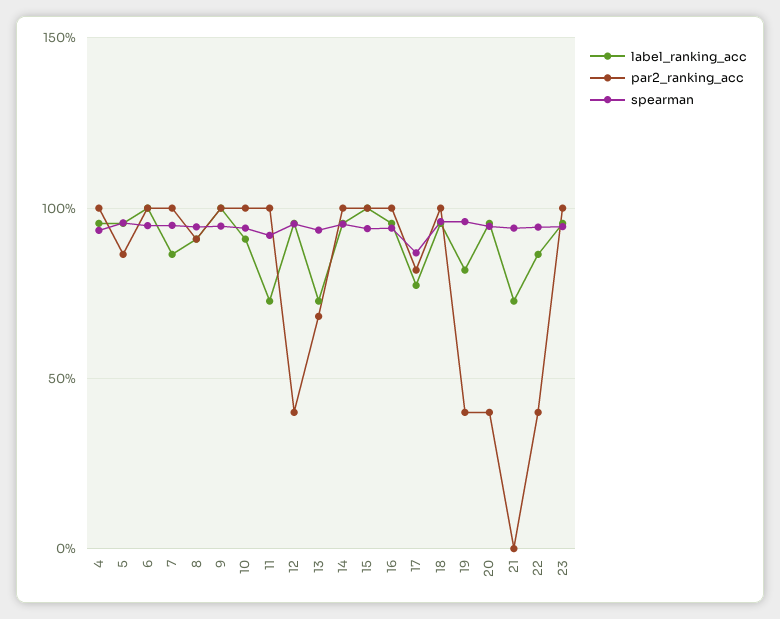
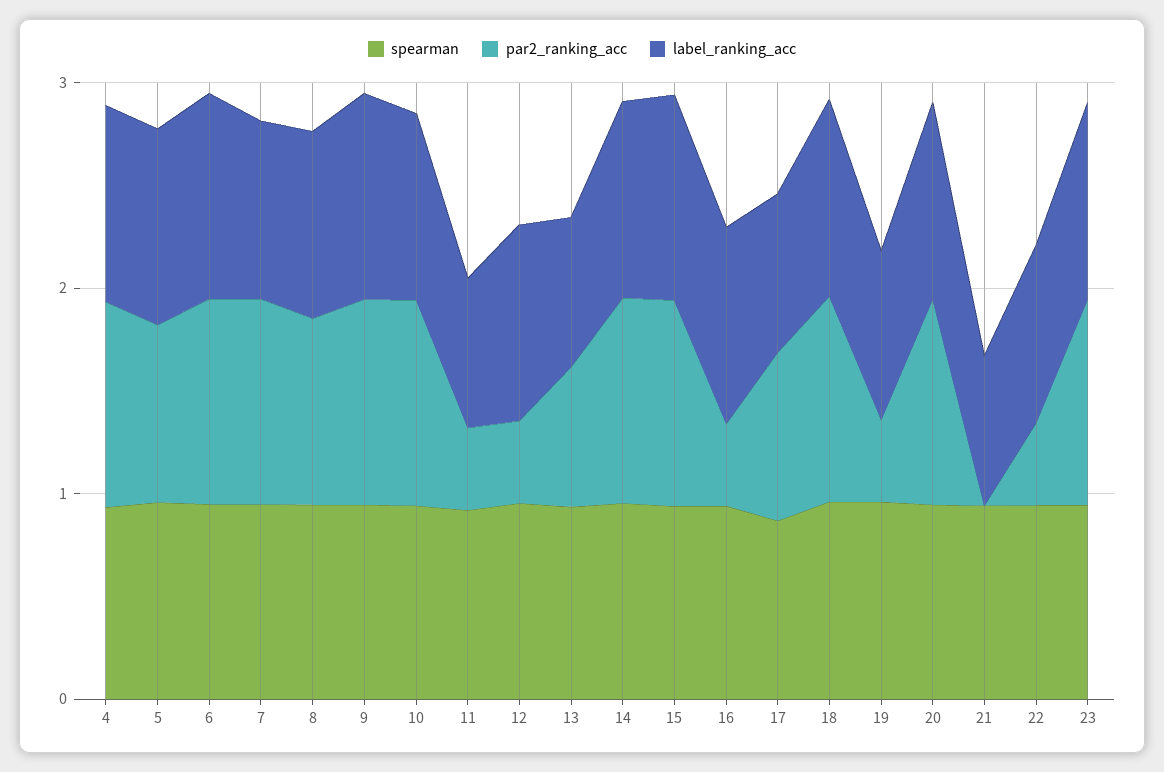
par2_ranking_acc, 11: 1 -> 0.4
par2_ranking_acc, 16: 1 -> 0.4
par2_ranking_acc, 20: 0.4 -> 1

